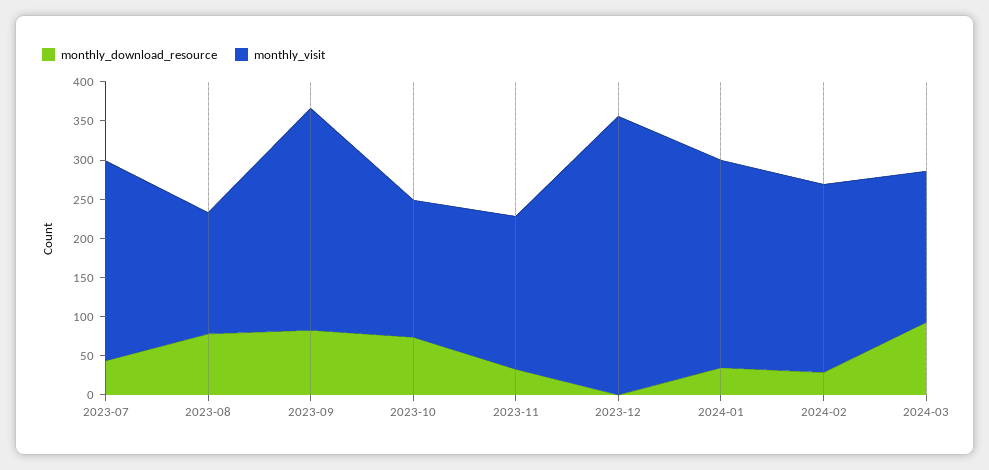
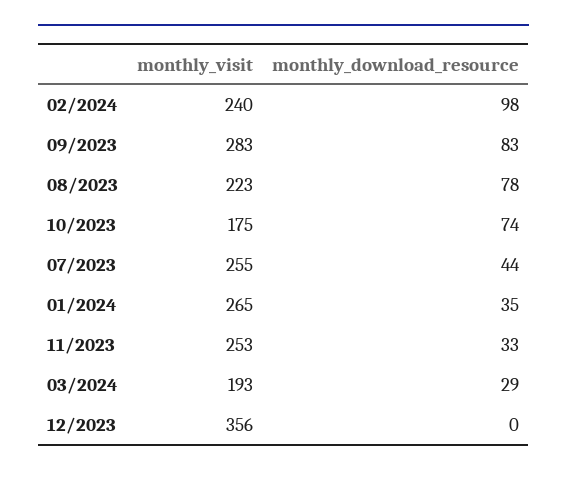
monthly_visit, 2023-08: 150 -> 223
monthly_visit, 2023-11: 200 -> 253
monthly_download_resource, 2024-02: 25 -> 98
monthly_download_resource, 2024-03: 100 -> 29

